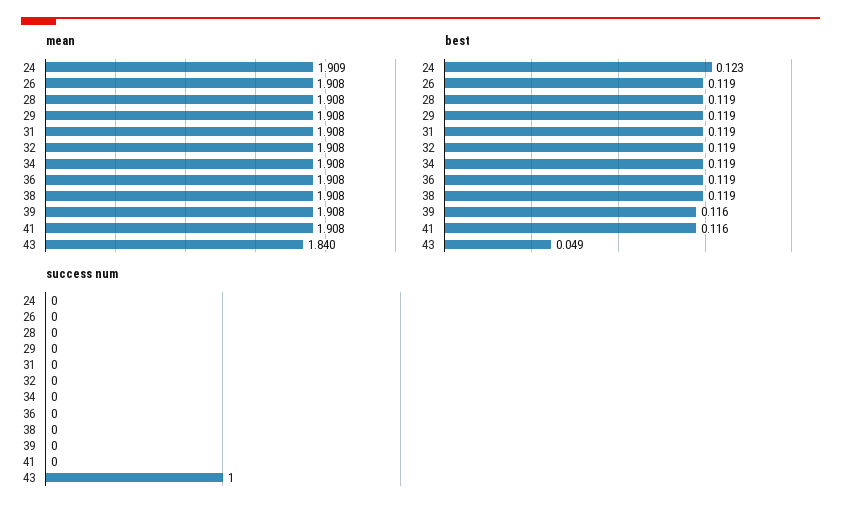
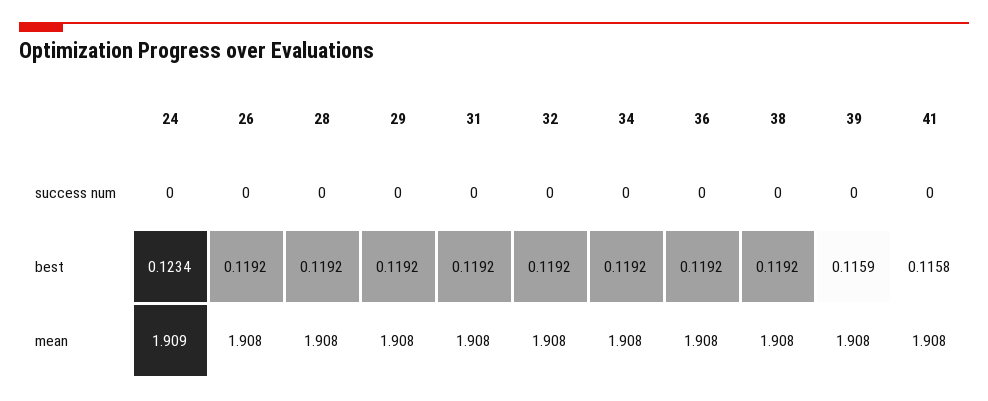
mean, 43: 1.84 -> none
best, 43: 0.049 -> none
success num, 43: 1 -> none

